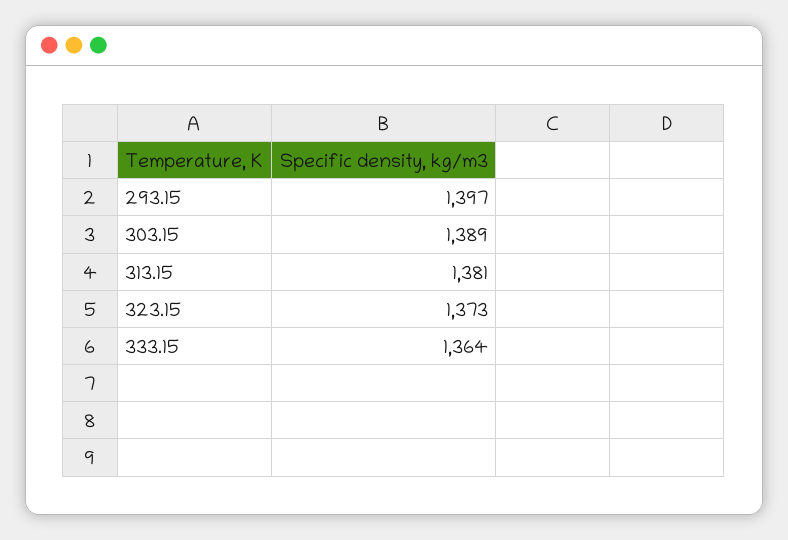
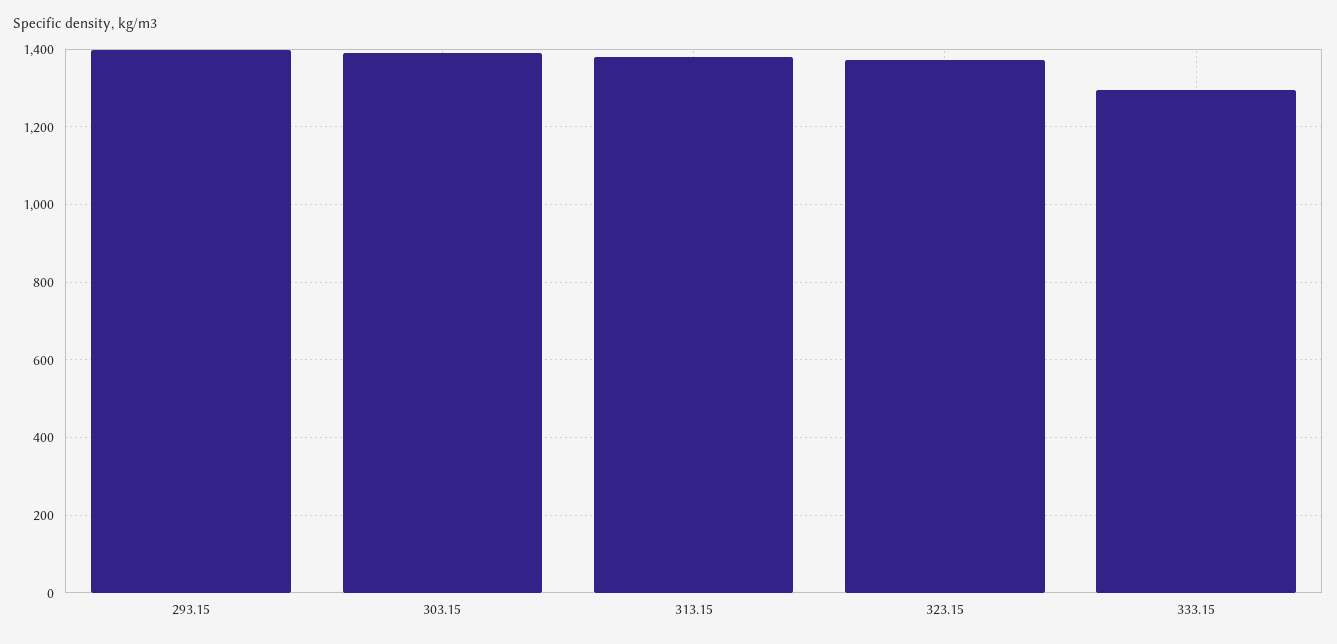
333.15: 1364 -> 1300

